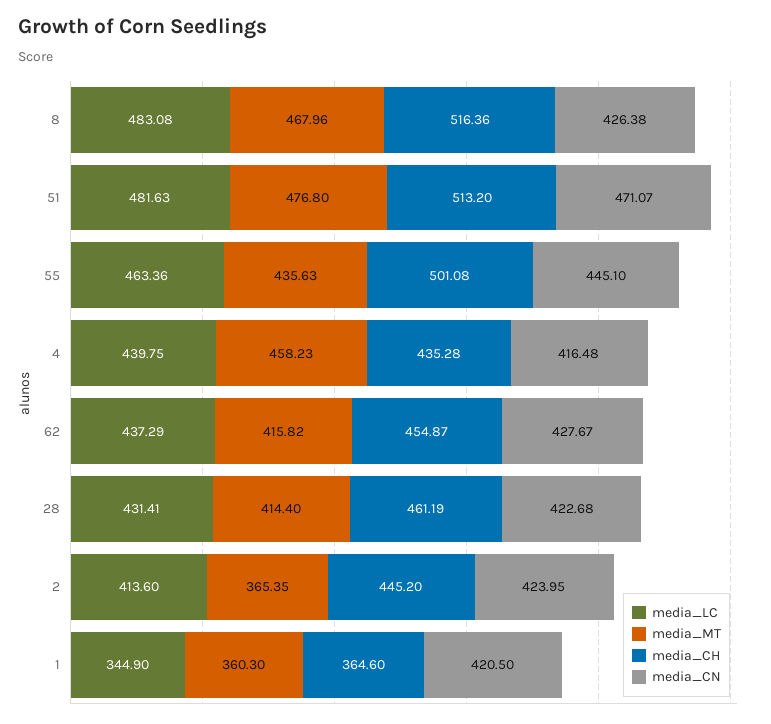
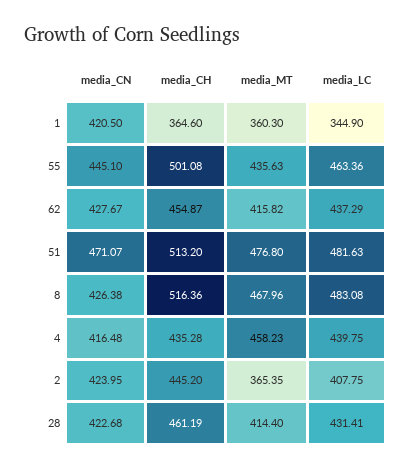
media_LC, 2: 413.6 -> 407.75

